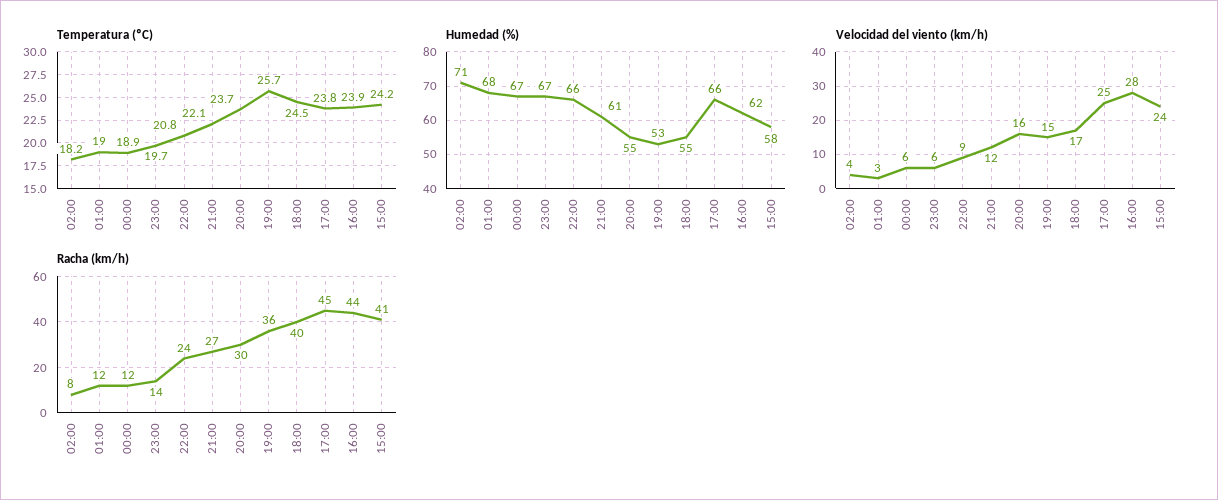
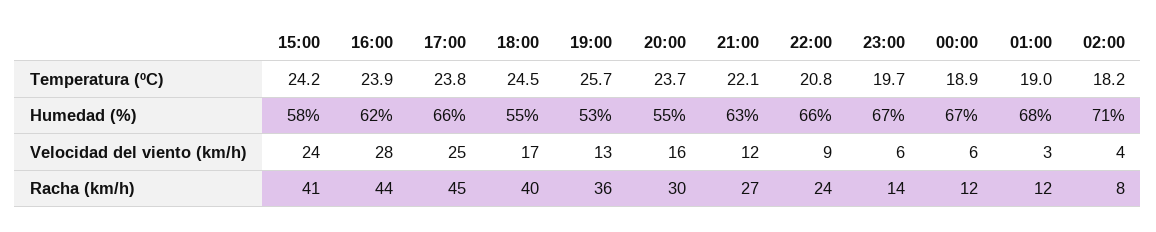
Humedad (%), 21:00: 61 -> 63
Velocidad del viento (km/h), 19:00: 15 -> 13

